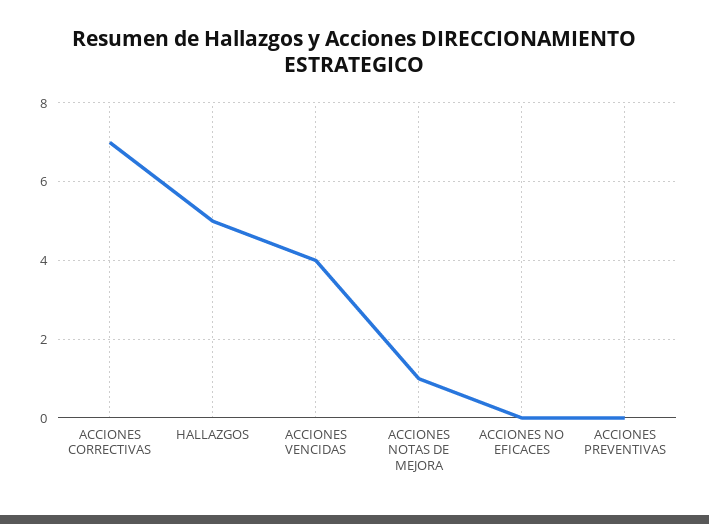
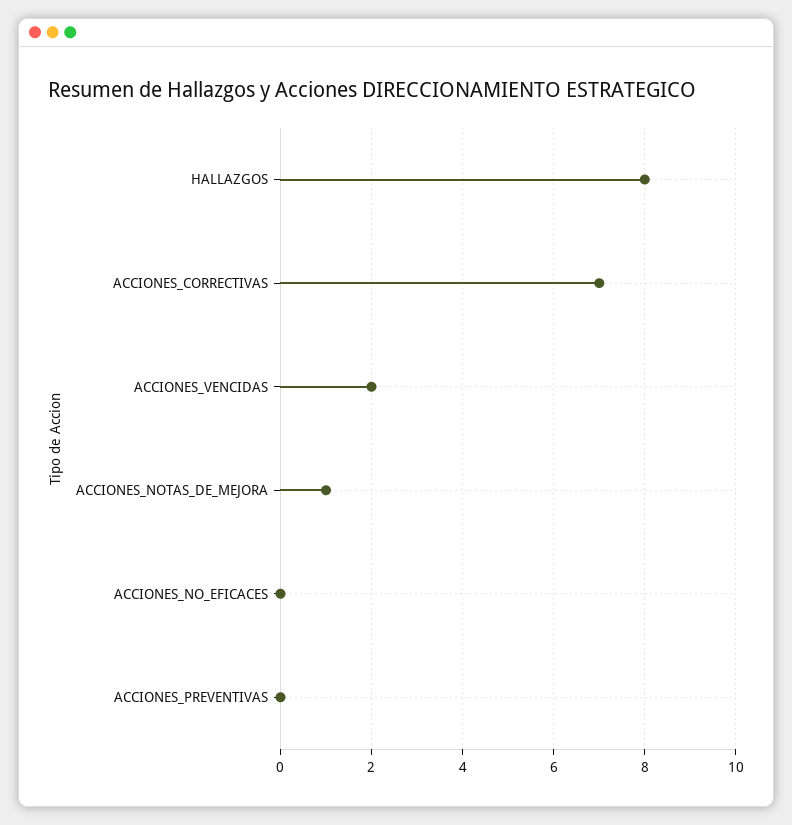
HALLAZGOS: 5 -> 8
ACCIONES VENCIDAS: 4 -> 2

